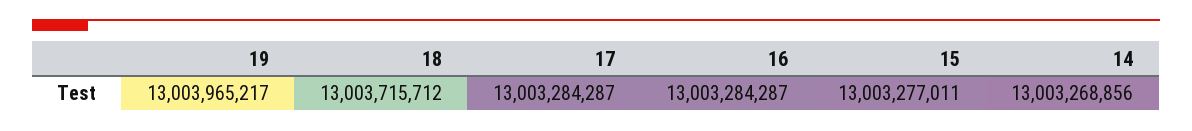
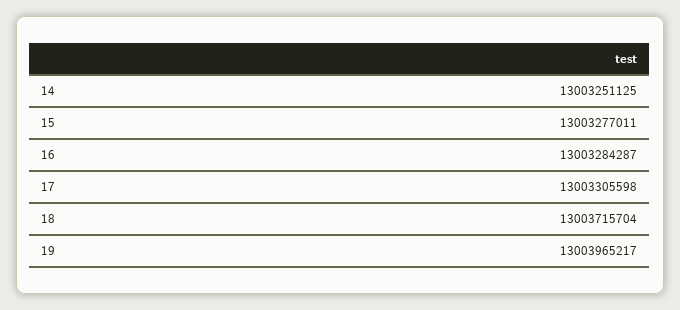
18: 13003715712 -> 13003715704
17: 13003284287 -> 13003305598
14: 13003268856 -> 13003251125

